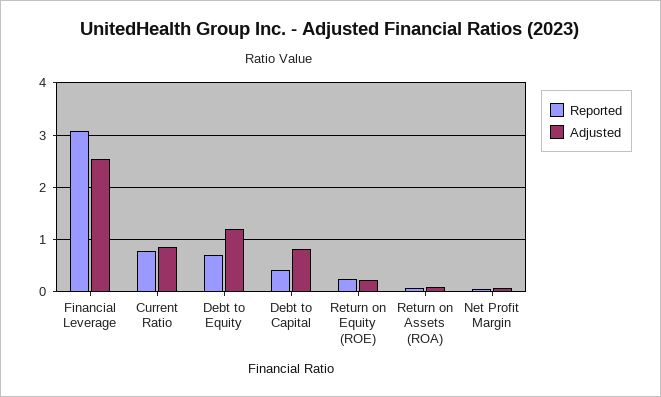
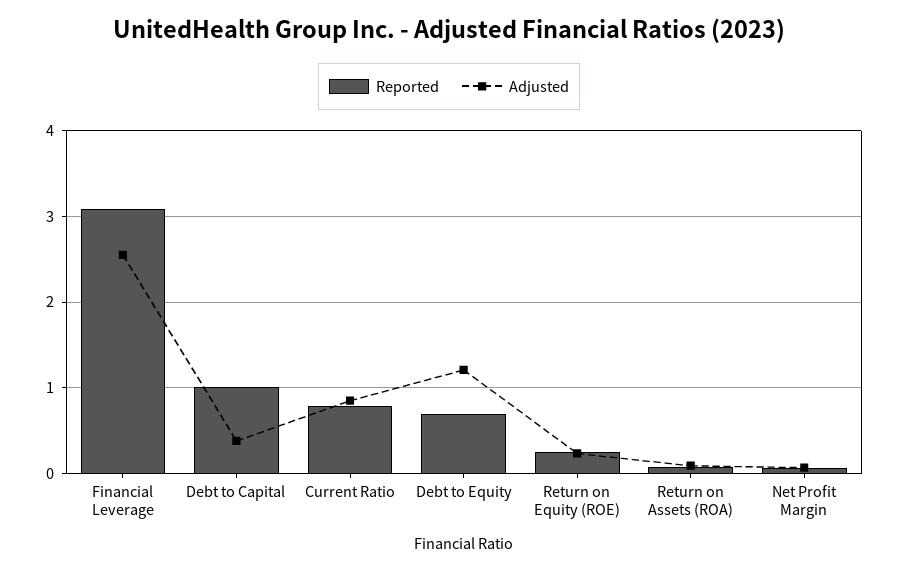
Reported, Debt to Capital: 0.4 -> 1
Adjusted, Debt to Capital: 0.8 -> 0.4

